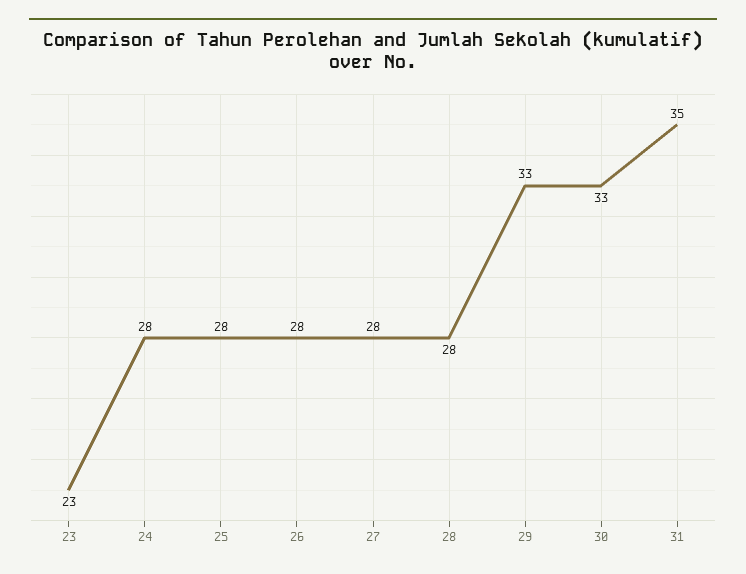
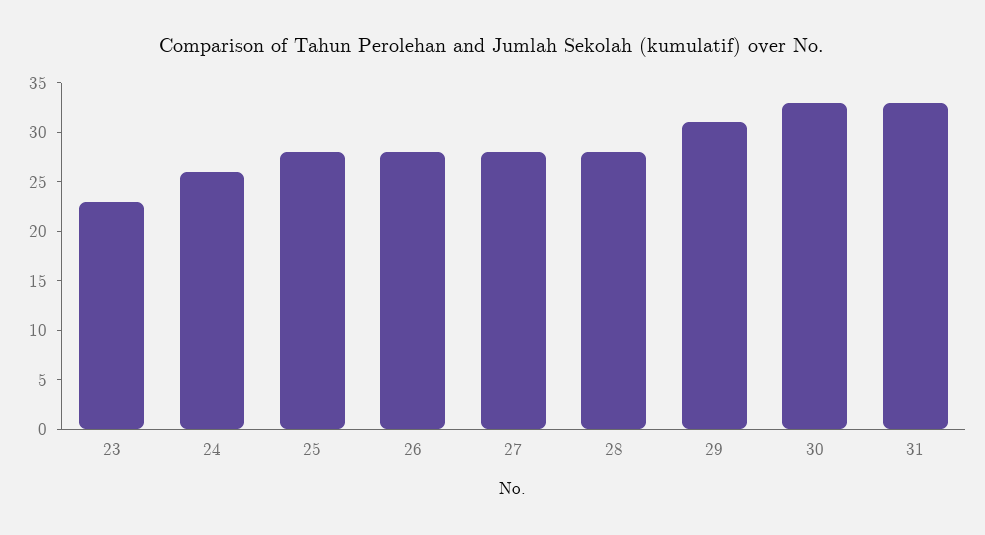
24: 28 -> 26
29: 33 -> 31
31: 35 -> 33

